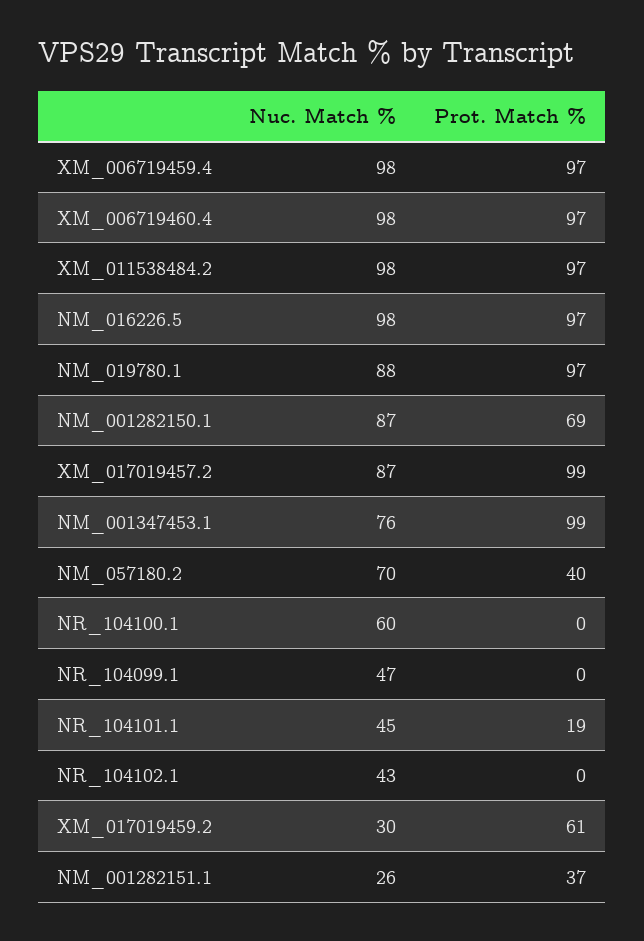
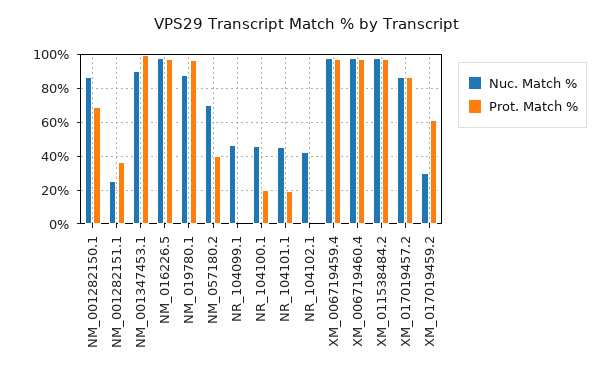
Prot. Match %, XM_017019457.2: 99 -> 85
Nuc. Match %, NM_001347453.1: 76 -> 90
Nuc. Match %, NR_104100.1: 60 -> 45
Prot. Match %, NR_104100.1: 0 -> 20

